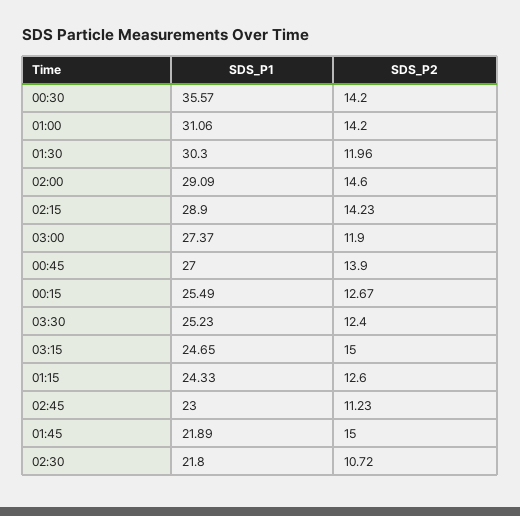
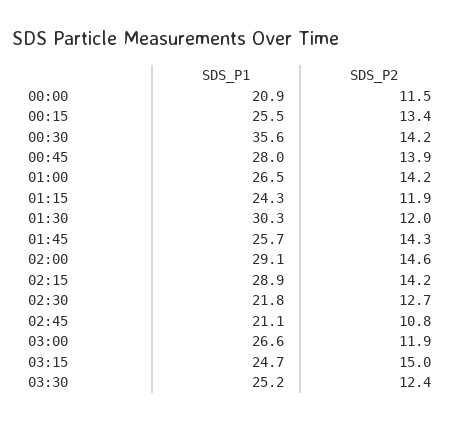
SDS_P1, 01:00: 31.06 -> 26.5
SDS_P1, 03:00: 27.37 -> 26.6
SDS_P1, 00:45: 27 -> 28
SDS_P2, 00:15: 12.67 -> 13.4
SDS_P2, 01:15: 12.6 -> 11.9
SDS_P1, 02:45: 23 -> 21.1
SDS_P2, 02:45: 11.23 -> 10.8
SDS_P1, 01:45: 21.89 -> 25.7
SDS_P2, 01:45: 15 -> 14.3
SDS_P2, 02:30: 10.72 -> 12.7
SDS_P1, 00:00: none -> 20.9
SDS_P2, 00:00: none -> 11.5

